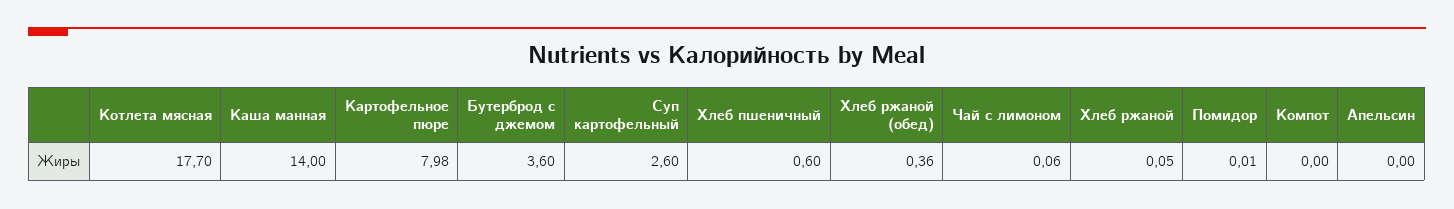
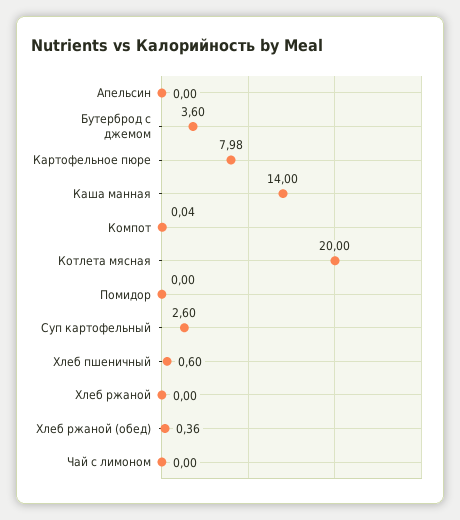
Котлета мясная: 17.7 -> 20
Чай с лимоном: 0.06 -> 0
Хлеб ржаной: 0.05 -> 0
Помидор: 0.01 -> 0
Компот: 0 -> 0.04

